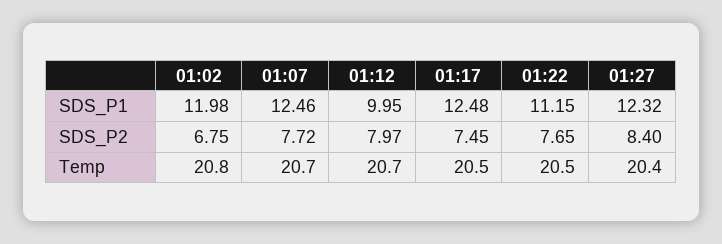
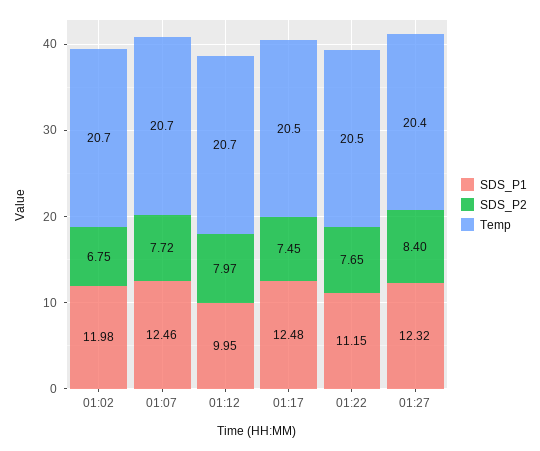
Temp, 01:02: 20.8 -> 20.7

